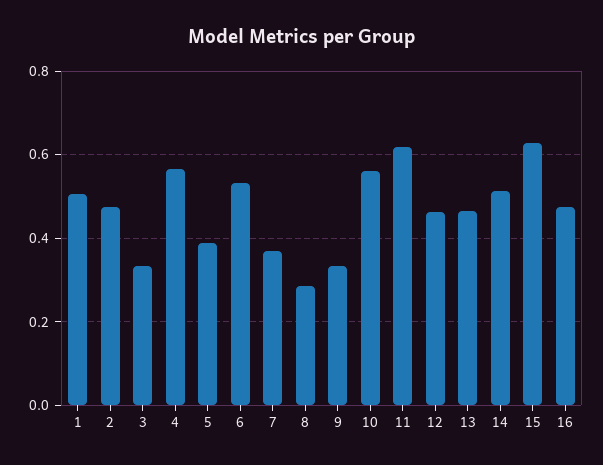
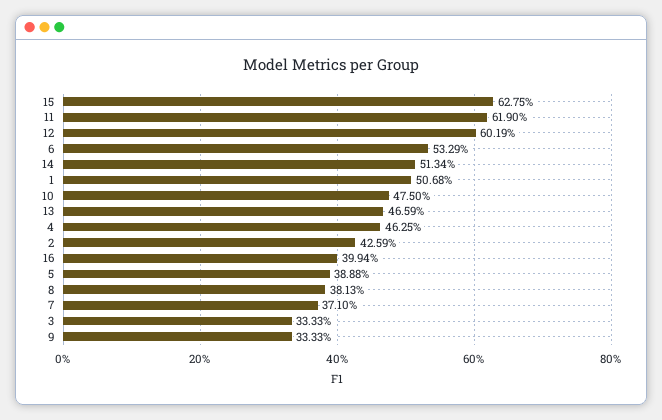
2: 0.48 -> 0.4259
4: 0.56 -> 0.4625
8: 0.28 -> 0.3813
10: 0.56 -> 0.475
12: 0.46 -> 0.6019
16: 0.48 -> 0.3994

